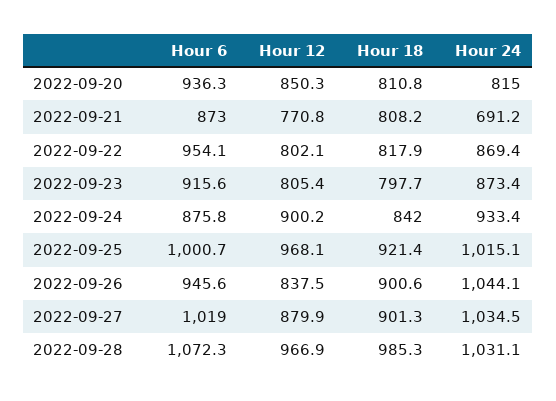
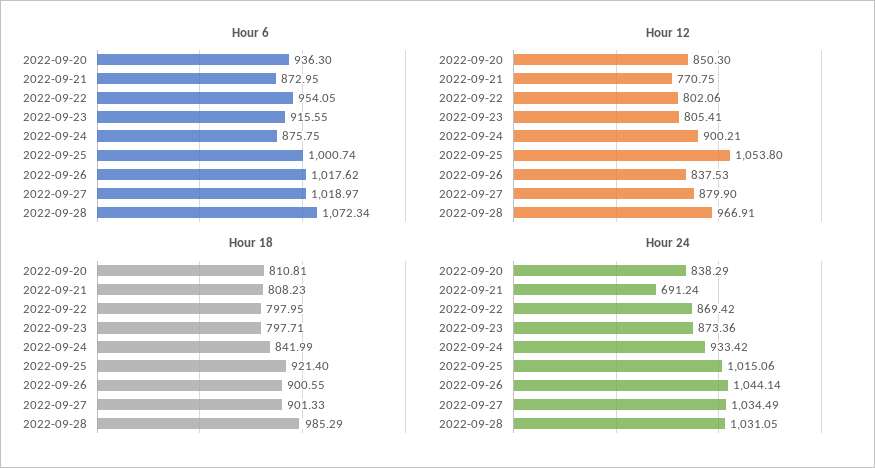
Hour 24, 2022-09-20: 815 -> 838.29
Hour 18, 2022-09-22: 817.9 -> 797.95
Hour 12, 2022-09-25: 968.1 -> 1053.8
Hour 6, 2022-09-26: 945.6 -> 1017.62

